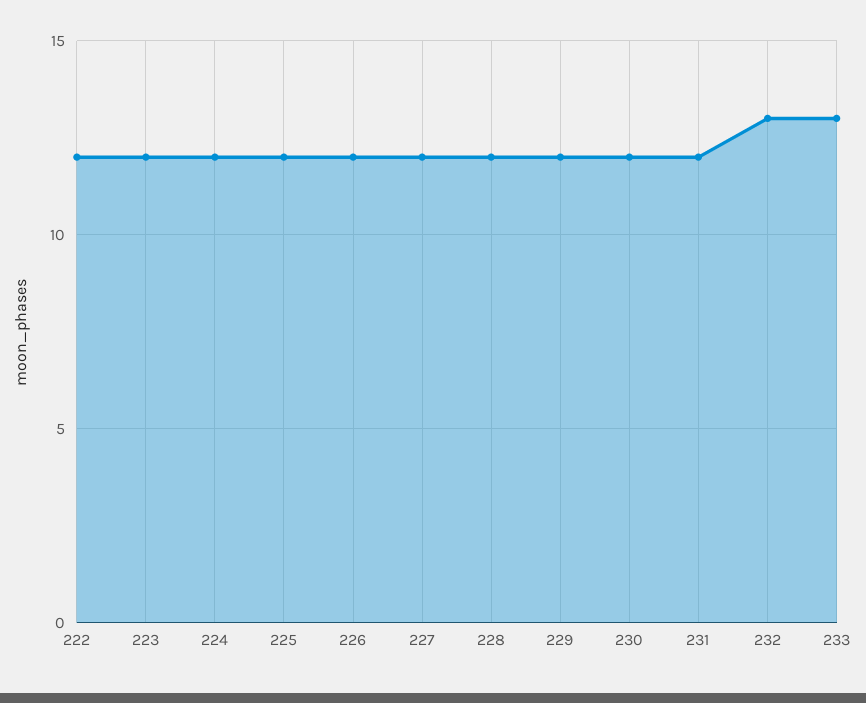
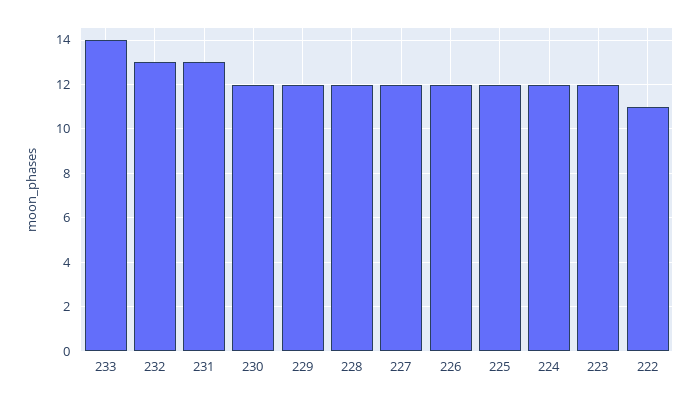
222: 12 -> 11
231: 12 -> 13
233: 13 -> 14

